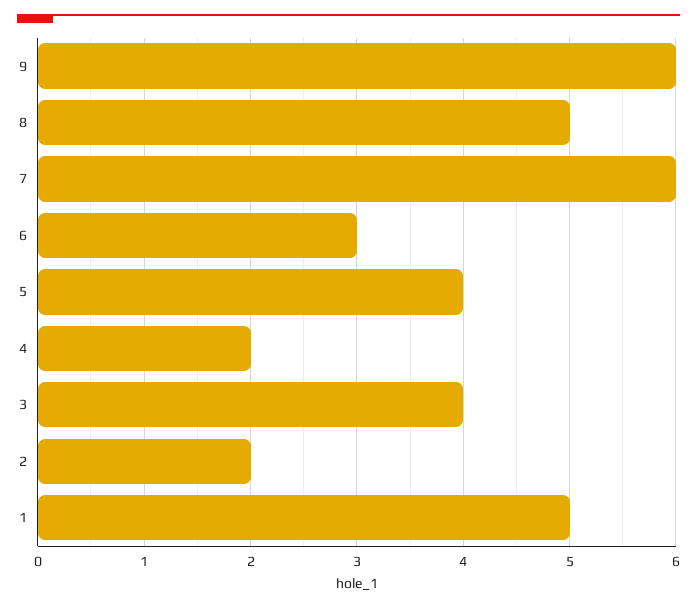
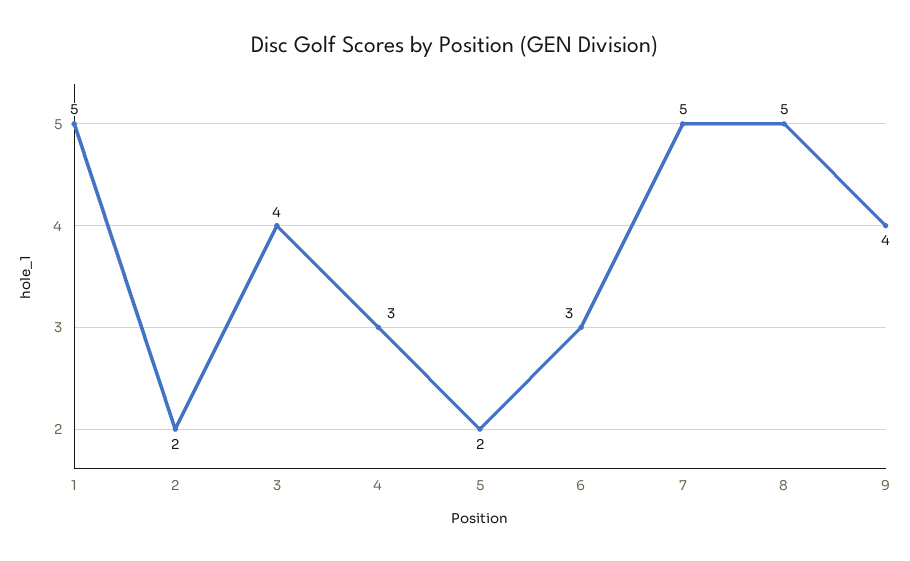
9: 6 -> 4
7: 6 -> 5
5: 4 -> 2
4: 2 -> 3

